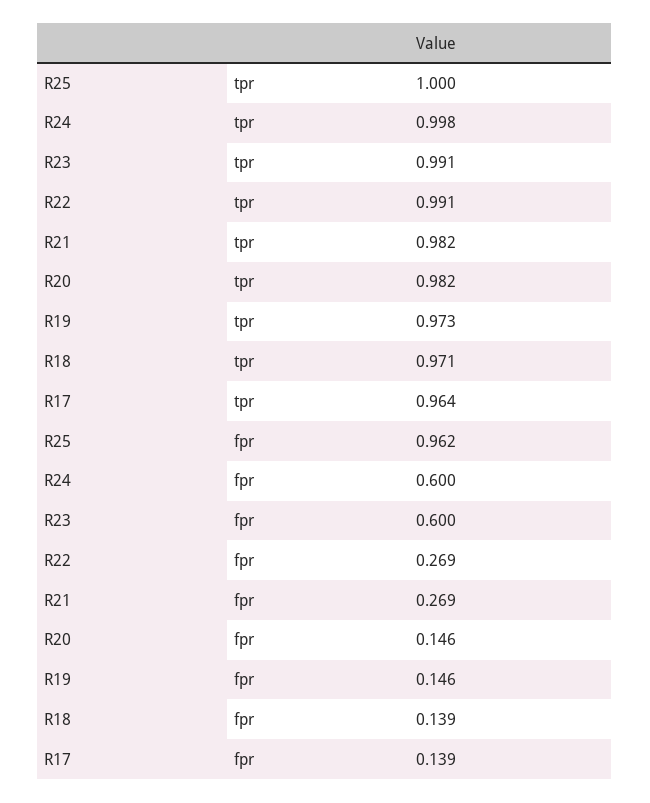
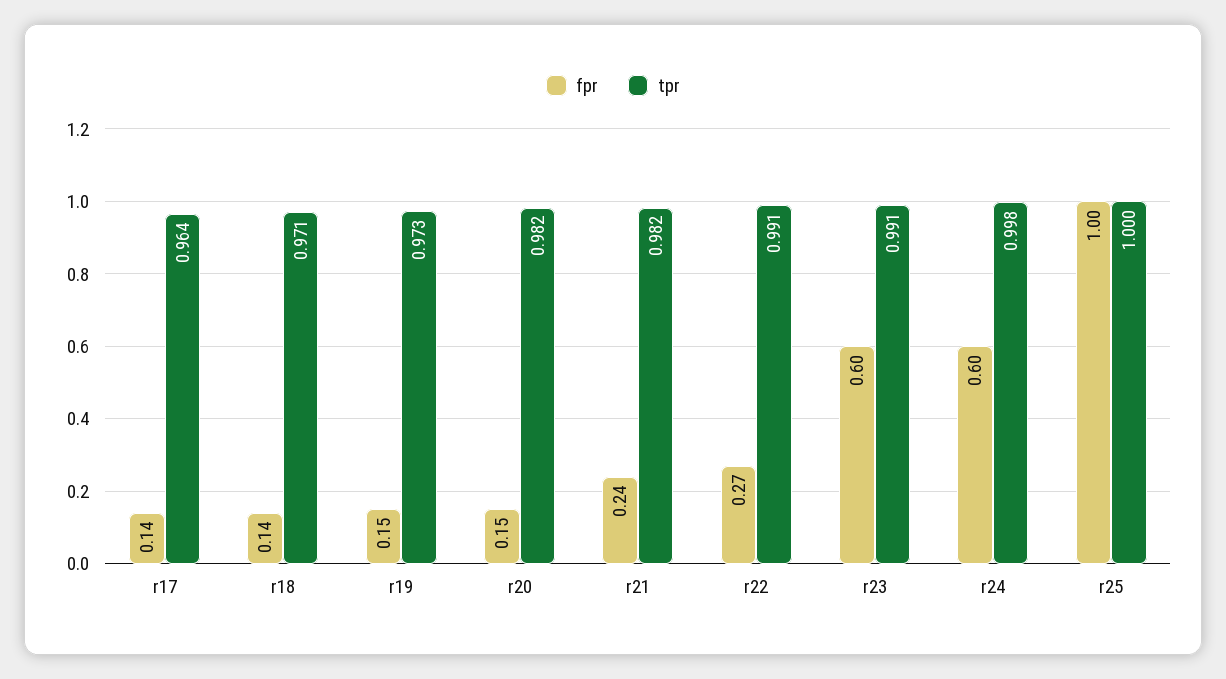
fpr, R25: 0.962 -> 1
fpr, R21: 0.269 -> 0.24

